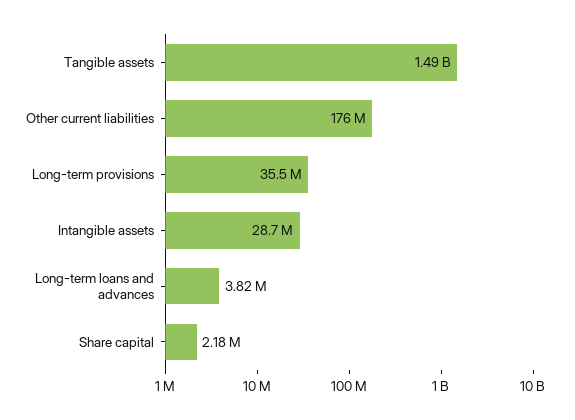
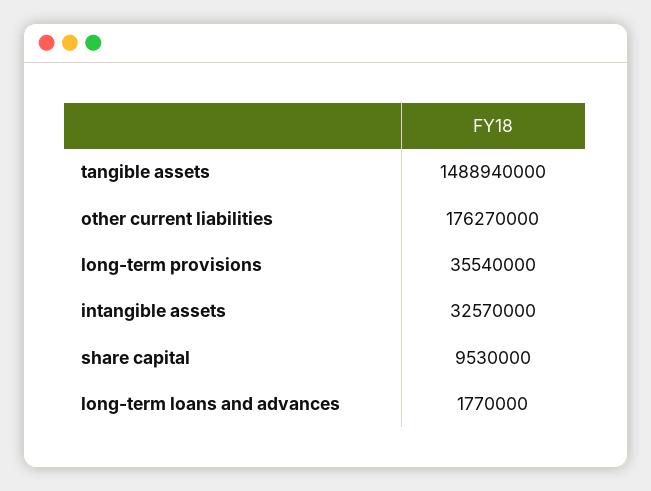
Intangible assets: 28700000 -> 32570000
Long-term loans and advances: 3820000 -> 1770000
Share capital: 2180000 -> 9530000

